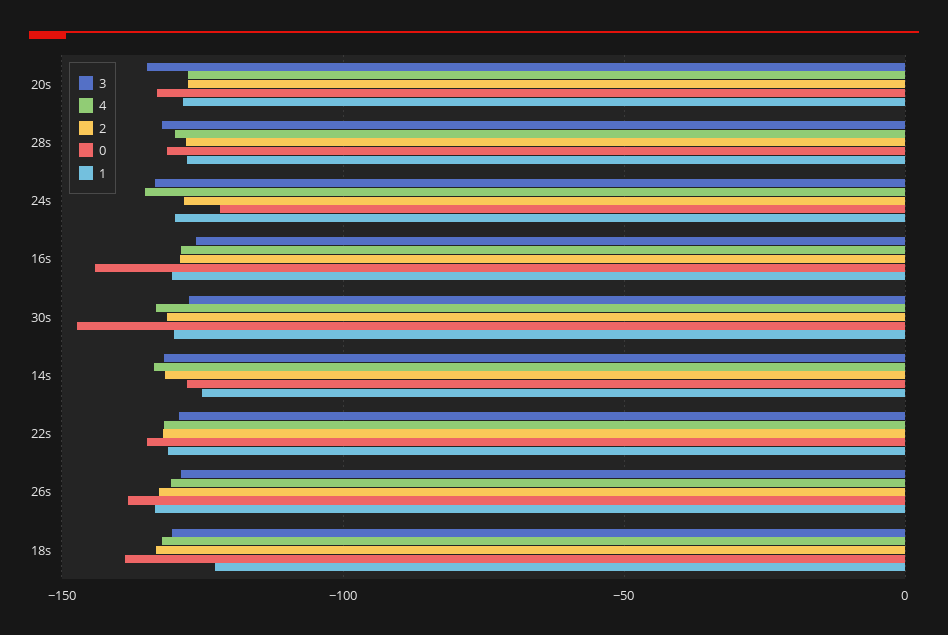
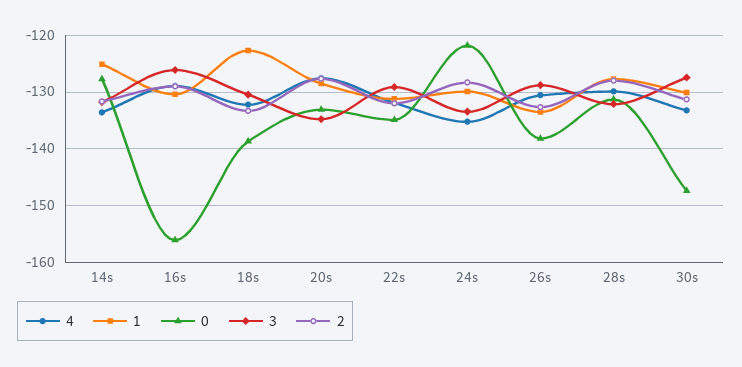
0, 16s: -145 -> -156

